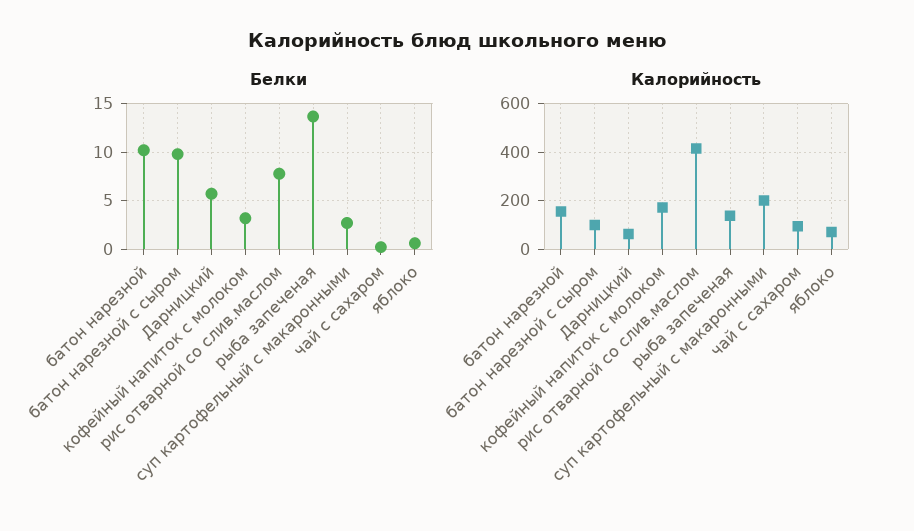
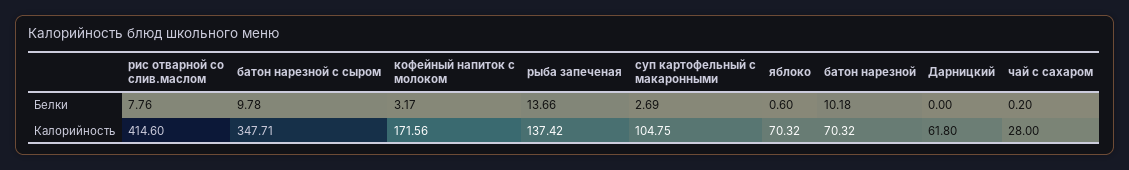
Белки, Дарницкий: 6 -> 0
Калорийность, батон нарезной: 150 -> 70.32
Калорийность, батон нарезной с сыром: 100 -> 347.71
Калорийность, суп картофельный с макаронными: 200 -> 104.75
Калорийность, чай с сахаром: 100 -> 28

